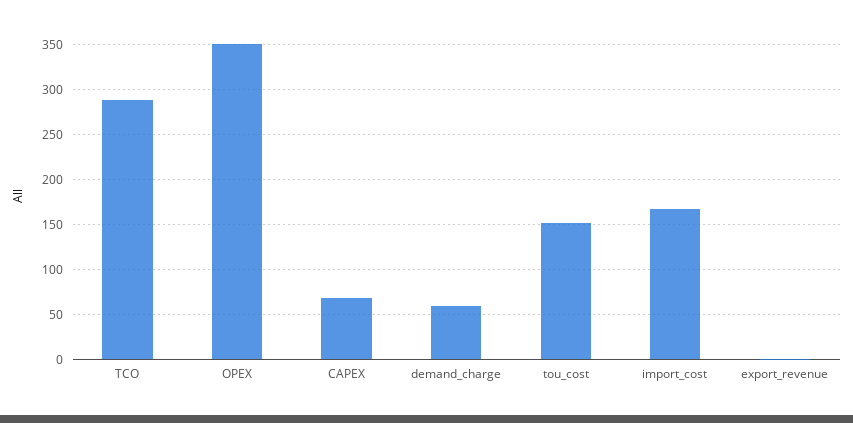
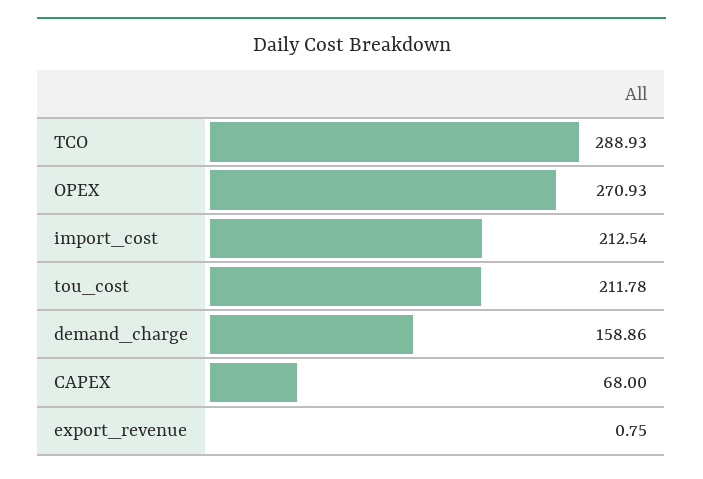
OPEX: 350 -> 270.93
demand_charge: 60 -> 158.86
tou_cost: 150 -> 211.78
import_cost: 170 -> 212.54

